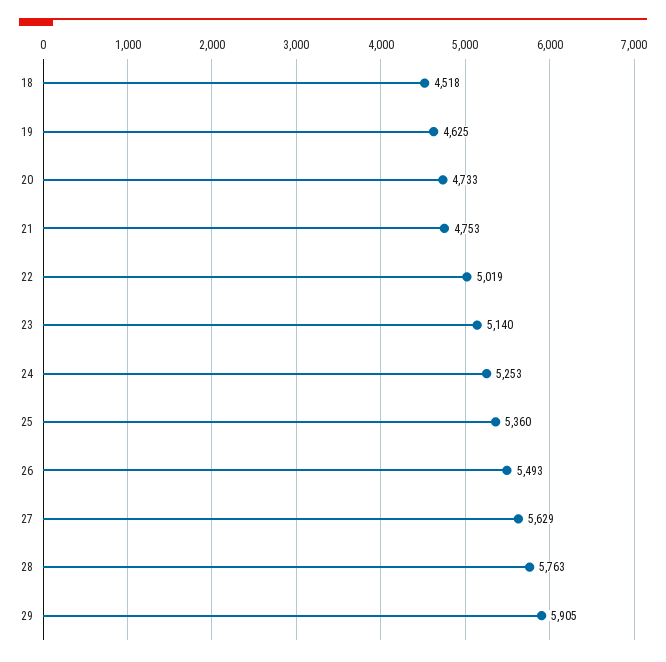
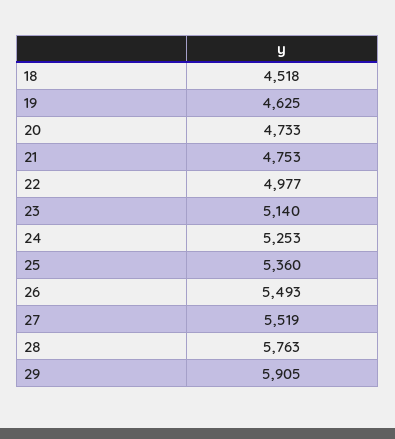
22: 5019 -> 4977
27: 5629 -> 5519

